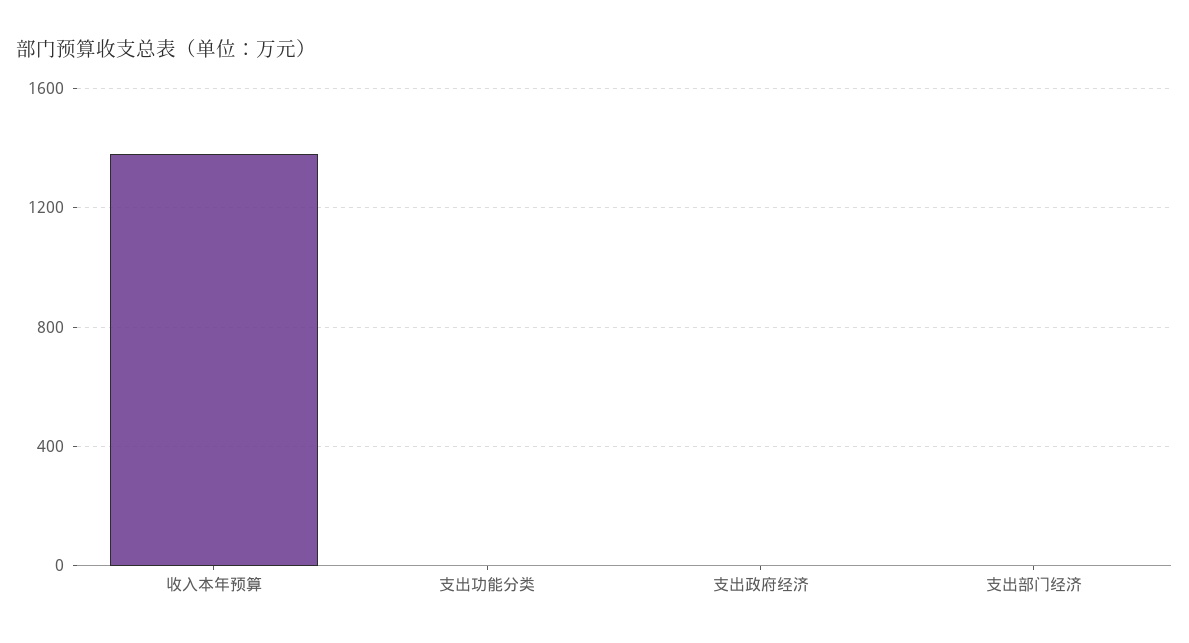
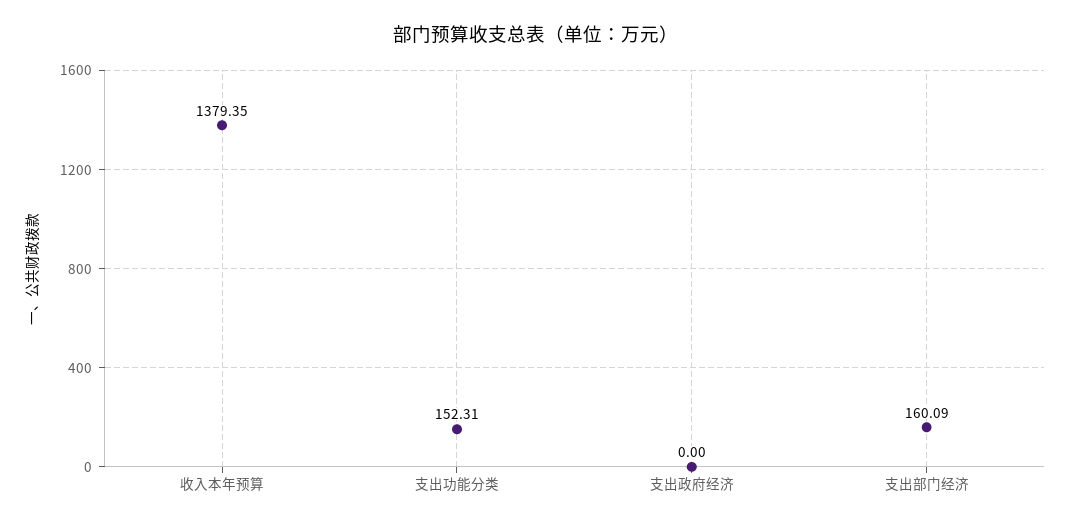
支出功能分类: 0 -> 152.31
支出部门经济: 0 -> 160.09

